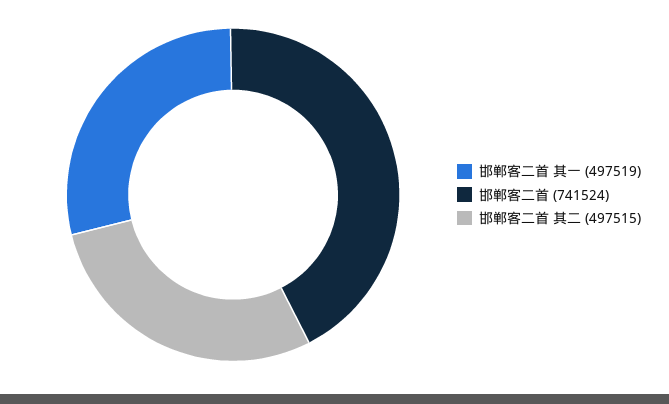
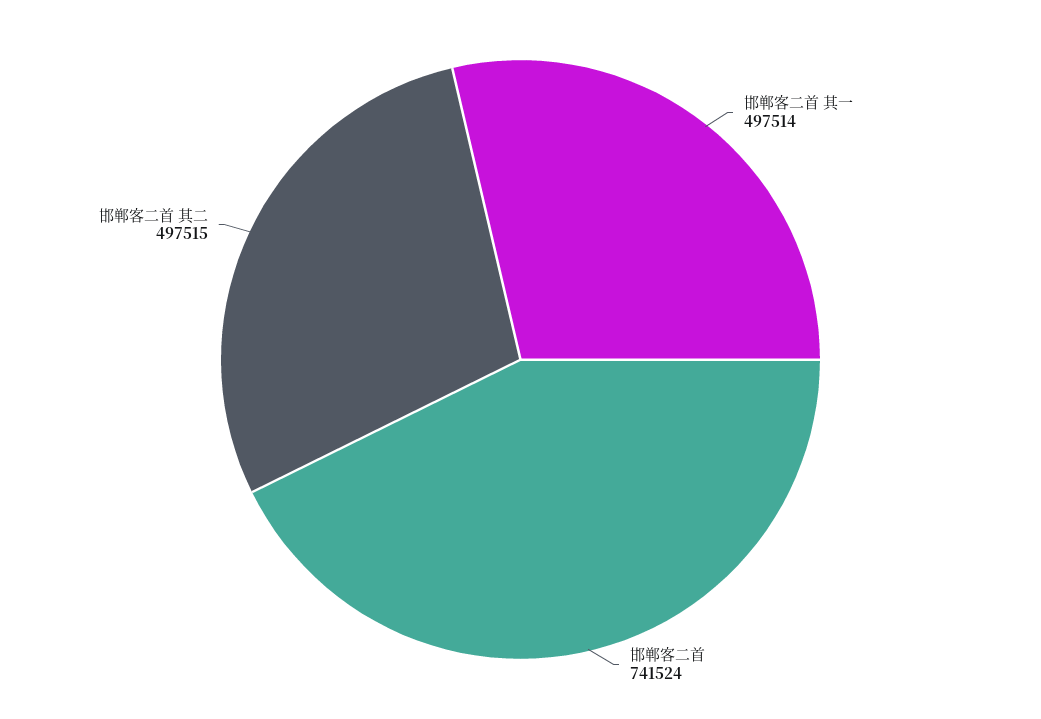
邯郸客二首 其一: 497519 -> 497514

